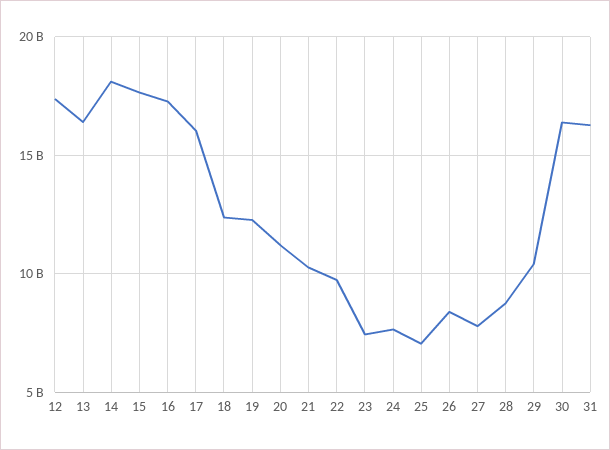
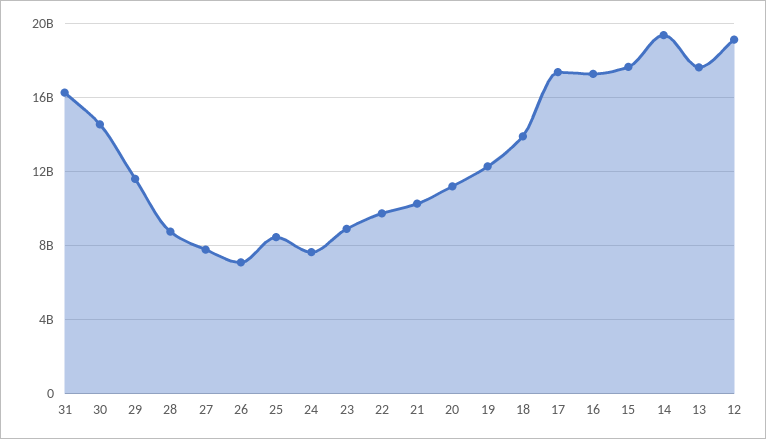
12: 17500000000 -> 19000000000
13: 16500000000 -> 17500000000
14: 18000000000 -> 19500000000
17: 16000000000 -> 17500000000
18: 12500000000 -> 14000000000
23: 7500000000 -> 9000000000
25: 7000000000 -> 8500000000
26: 8500000000 -> 7000000000
29: 10500000000 -> 11500000000
30: 16500000000 -> 14500000000

